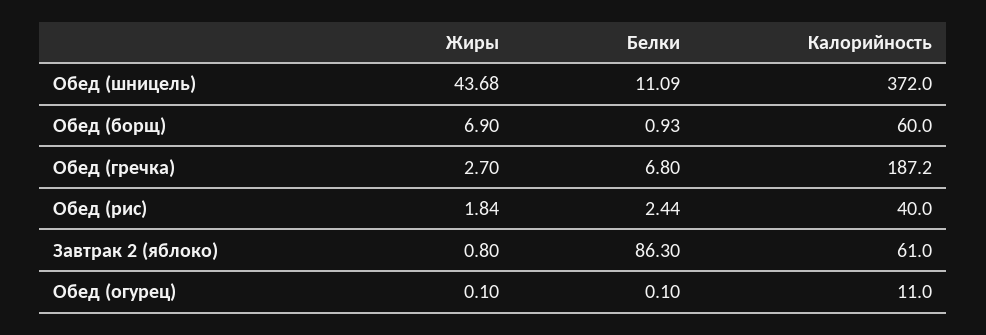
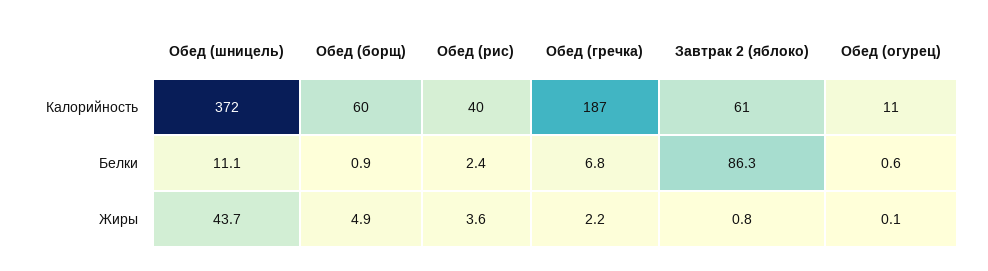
Жиры, Обед (борщ): 6.9 -> 4.9
Жиры, Обед (гречка): 2.7 -> 2.2
Жиры, Обед (рис): 1.84 -> 3.6
Белки, Обед (огурец): 0.1 -> 0.6

